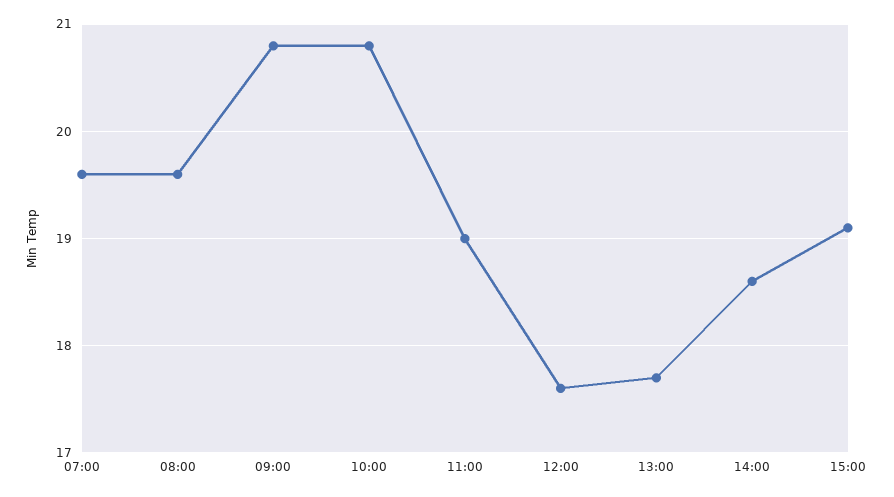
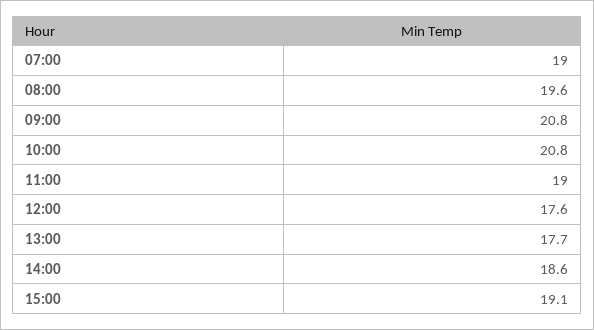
07:00: 19.6 -> 19

